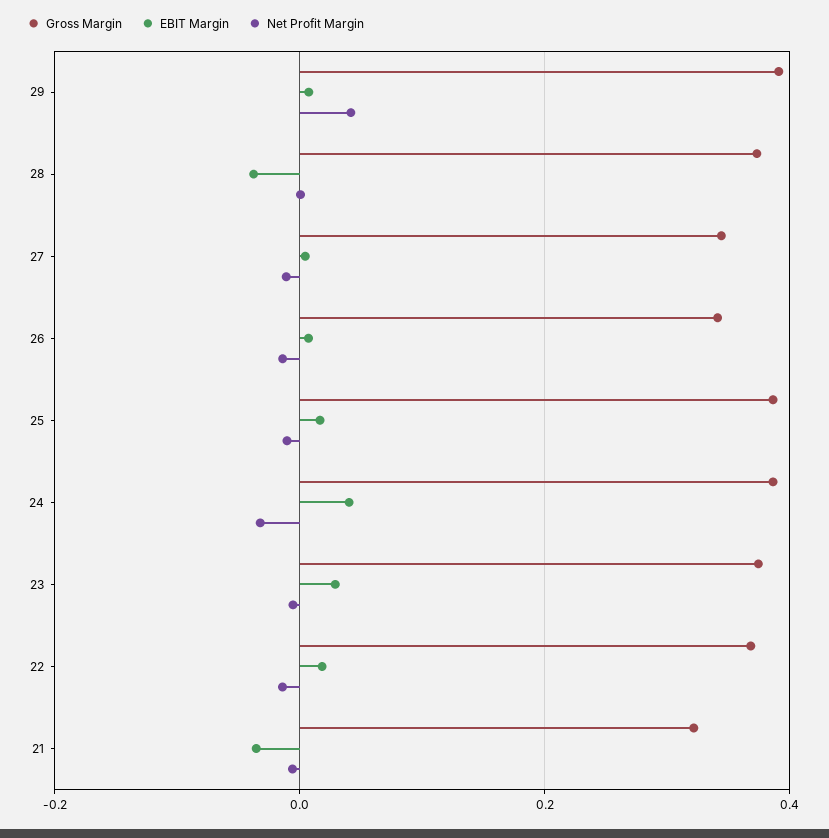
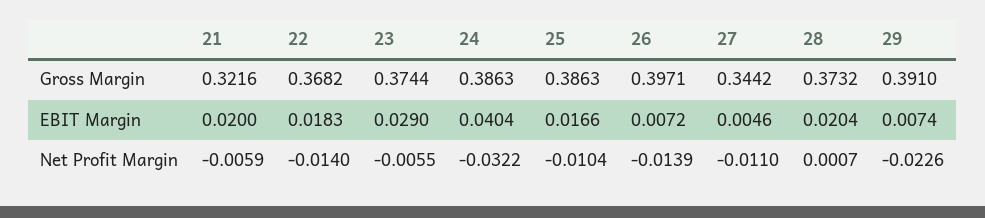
Net Profit Margin, 29: 0.04 -> -0.0226
EBIT Margin, 28: -0.04 -> 0.0204
Gross Margin, 26: 0.34 -> 0.3971
EBIT Margin, 21: -0.04 -> 0.02

